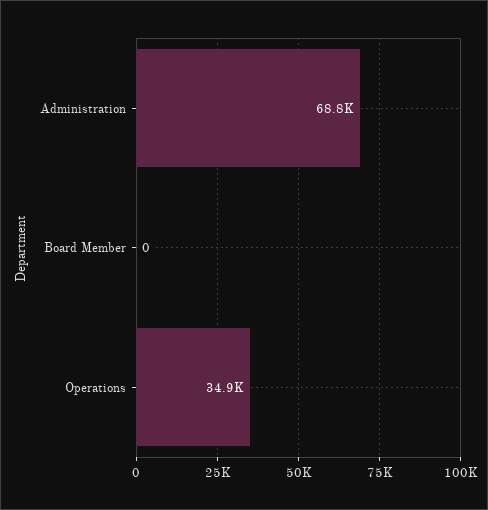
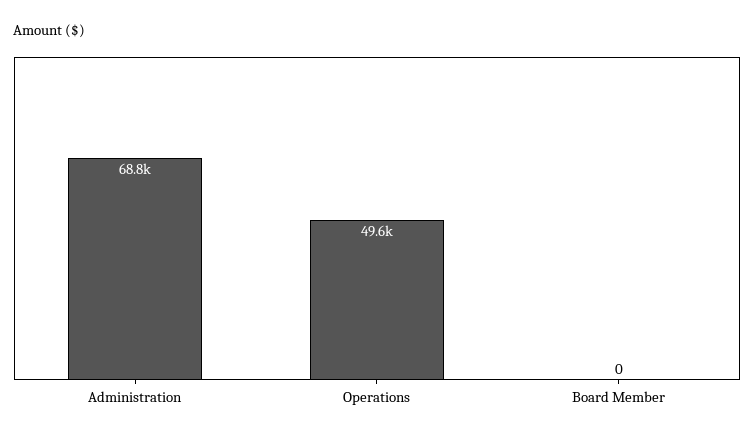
Operations: 34900 -> 49600

